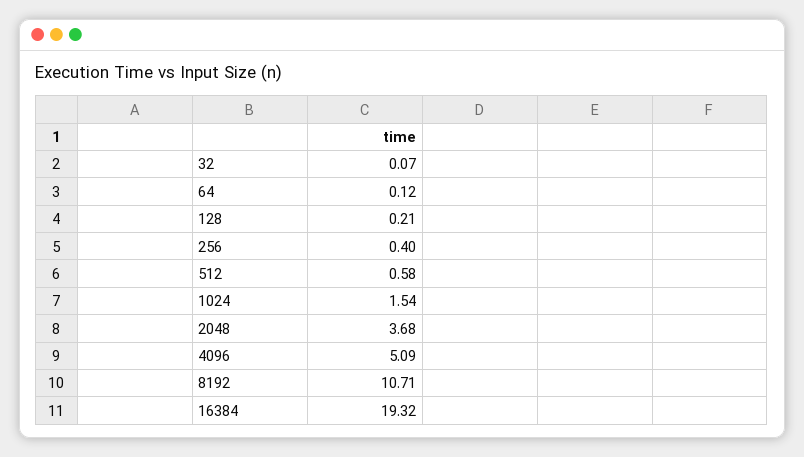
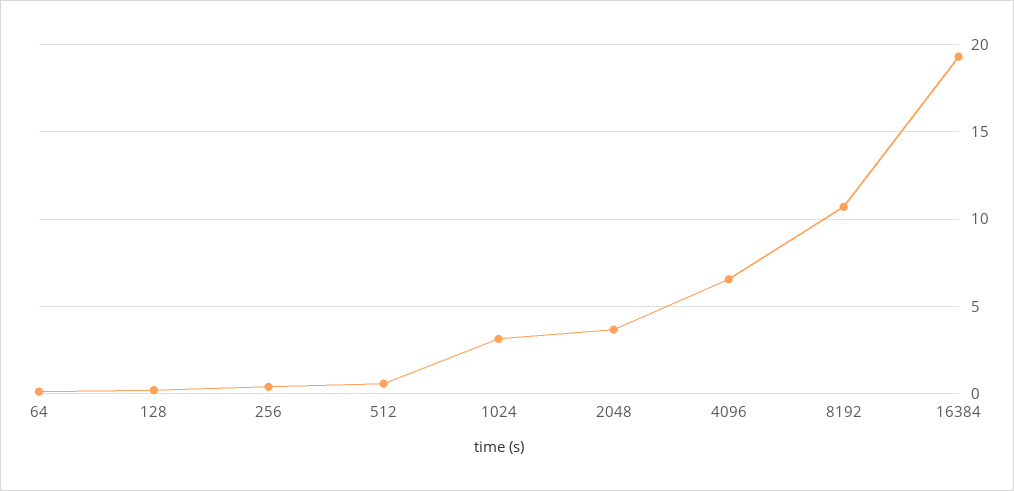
32: 0.07 -> none
1024: 1.54 -> 3
4096: 5.09 -> 6.5

